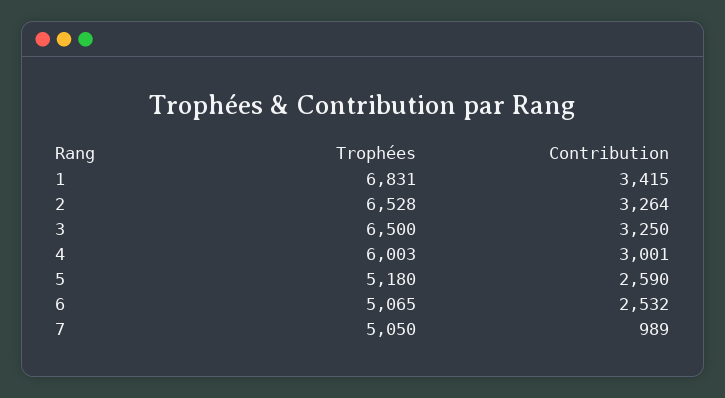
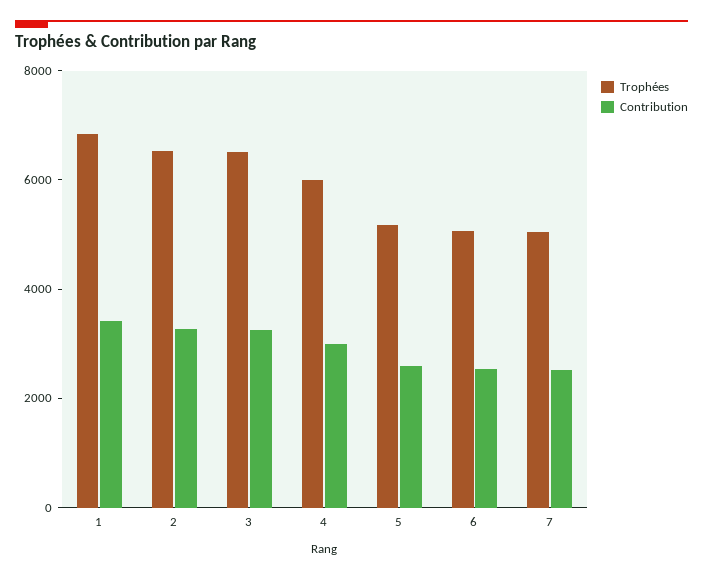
Contribution, 7: 989 -> 2500

